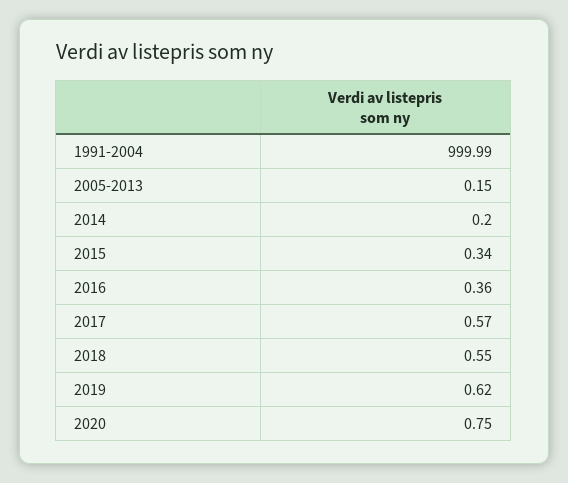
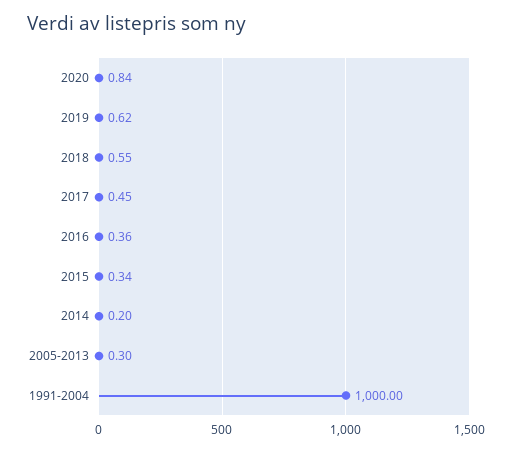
1991-2004: 999.99 -> 1000
2005-2013: 0.15 -> 0.3
2017: 0.57 -> 0.45
2020: 0.75 -> 0.84

